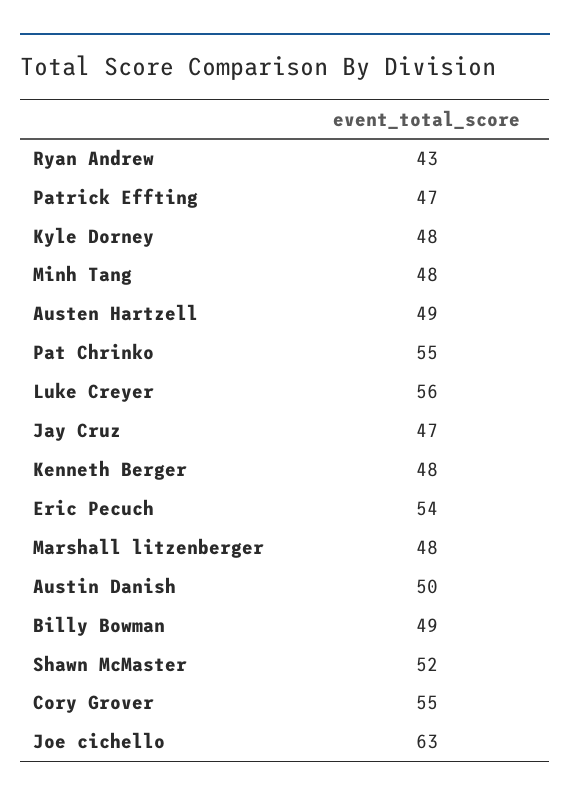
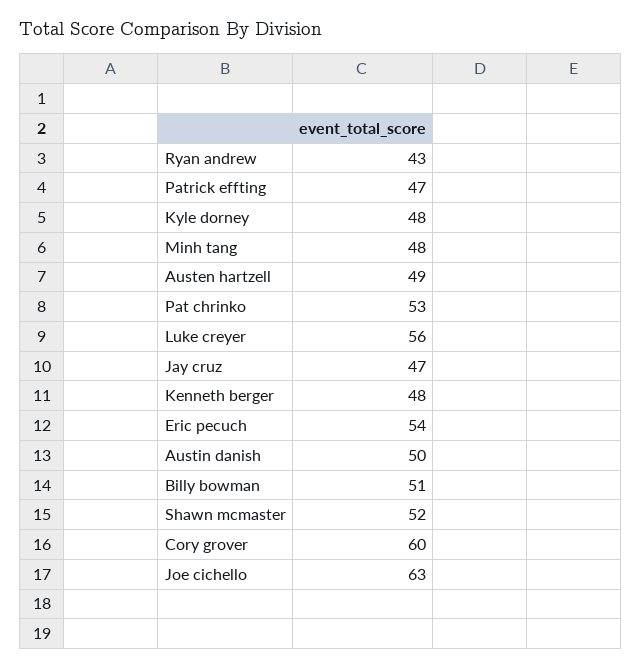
Pat Chrinko: 55 -> 53
Marshall litzenberger: 48 -> none
Billy Bowman: 49 -> 51
Cory Grover: 55 -> 60

